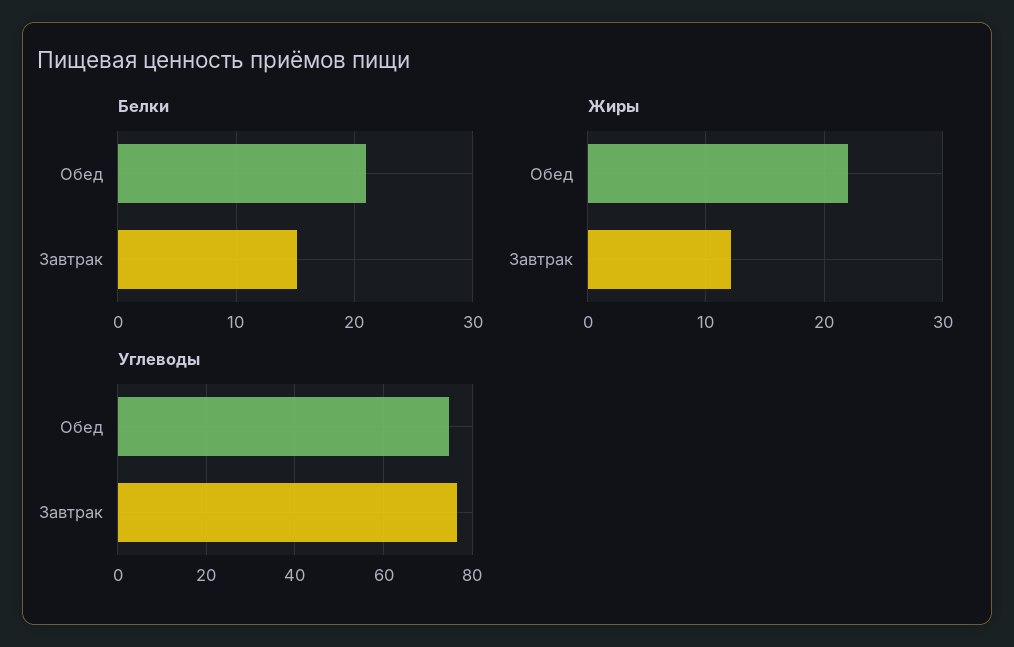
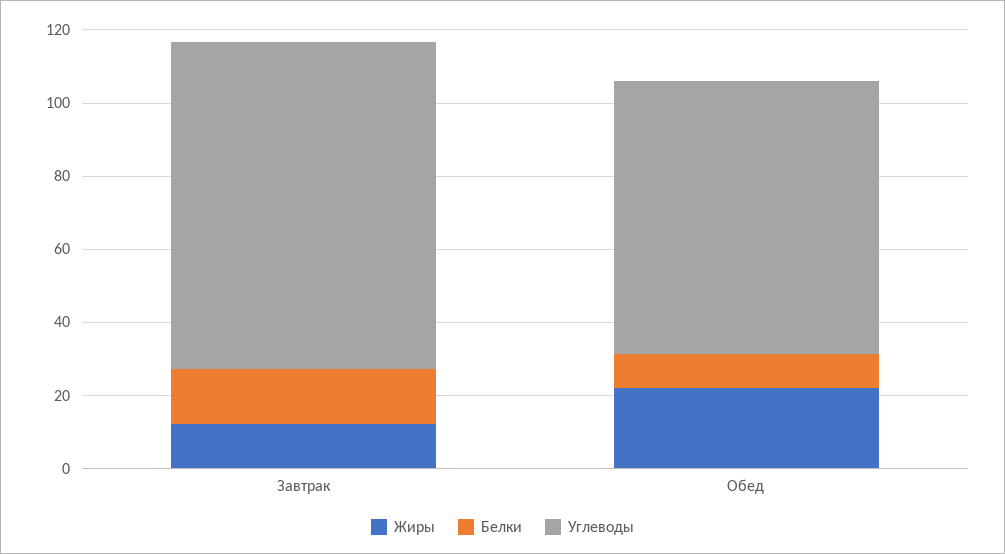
Белки, Обед: 21 -> 10
Углеводы, Завтрак: 76 -> 90

